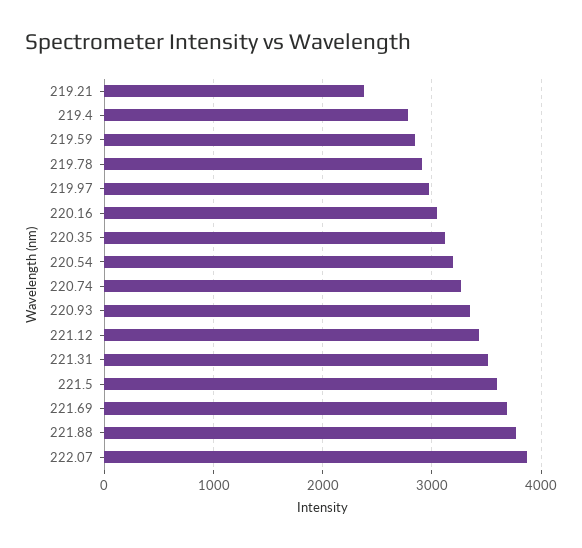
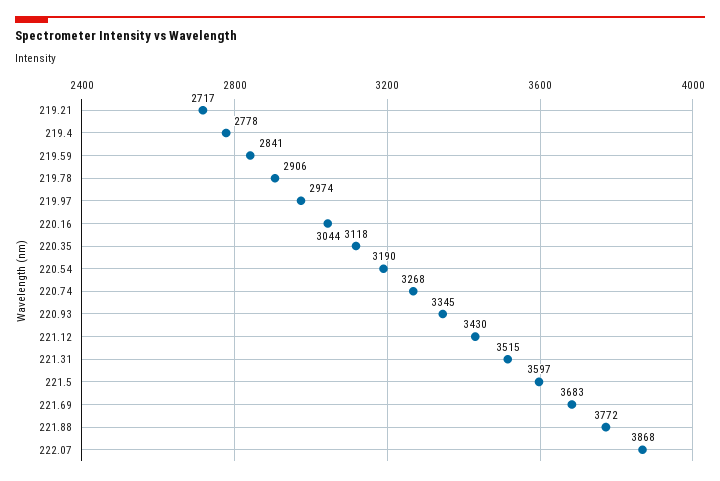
219.21: 2400 -> 2717

